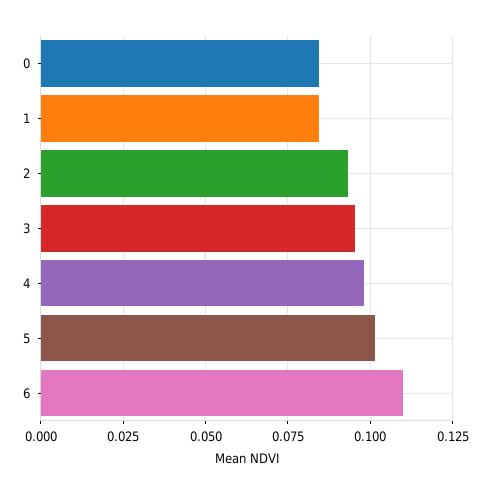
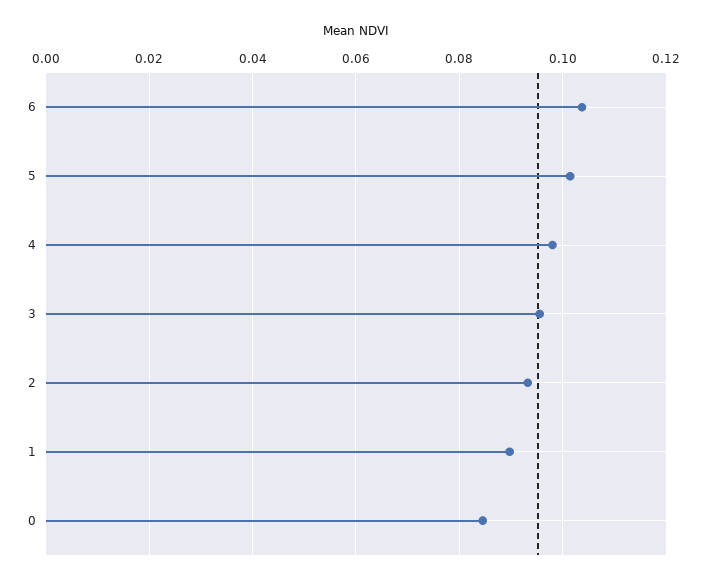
1: 0.085 -> 0.09
6: 0.11 -> 0.104

